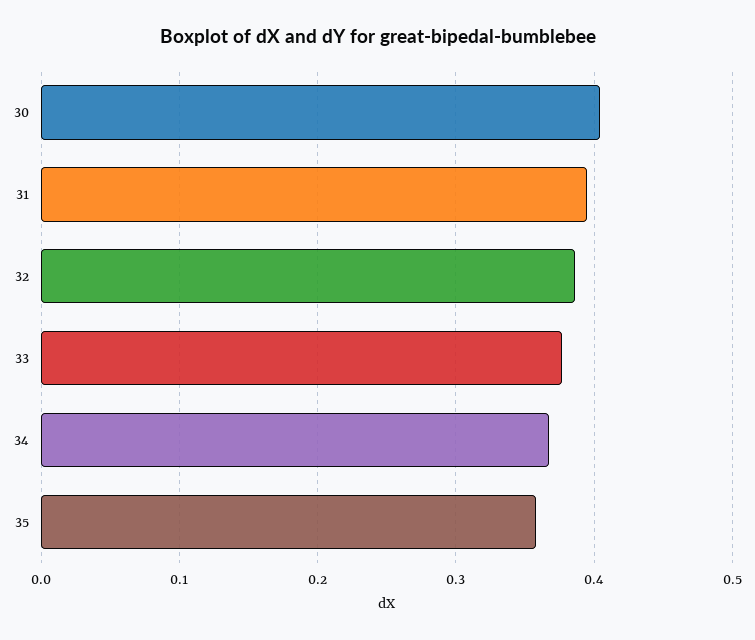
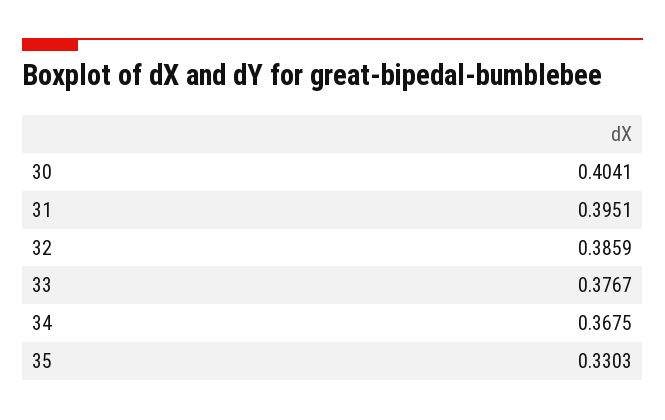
35: 0.36 -> 0.3303

